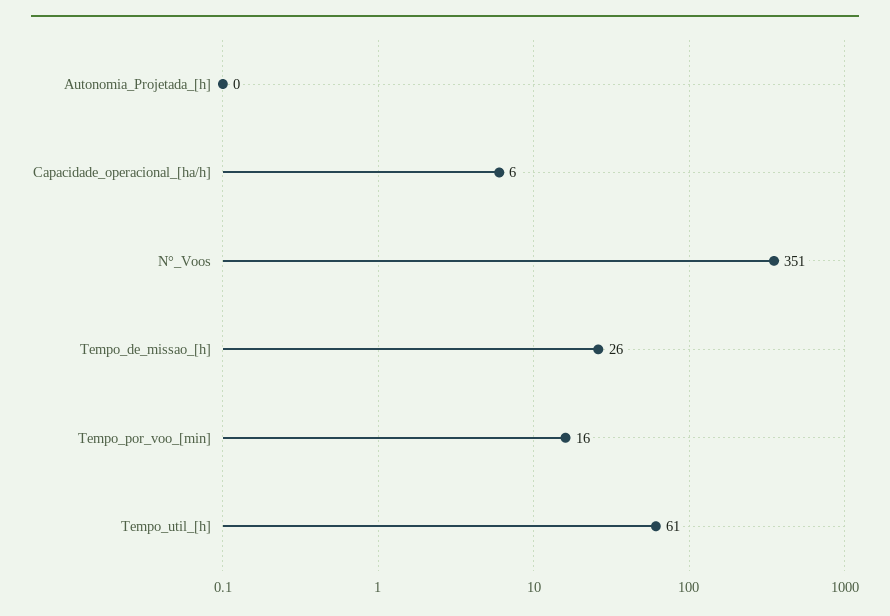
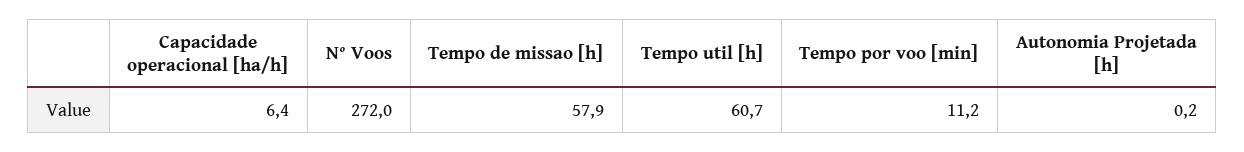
N°_Voos: 351 -> 272
Tempo_de_missao_[h]: 26 -> 57.9
Tempo_por_voo_[min]: 16 -> 11.2

